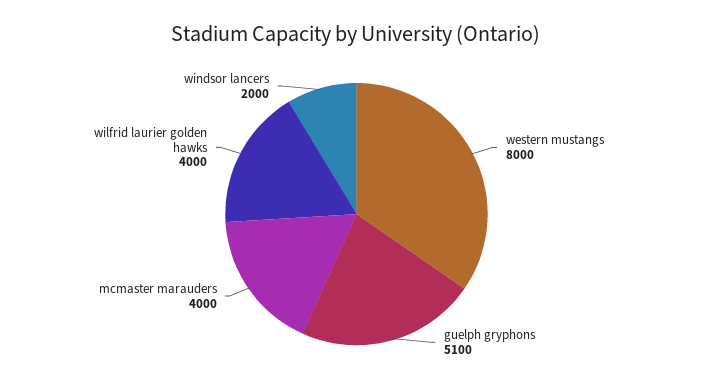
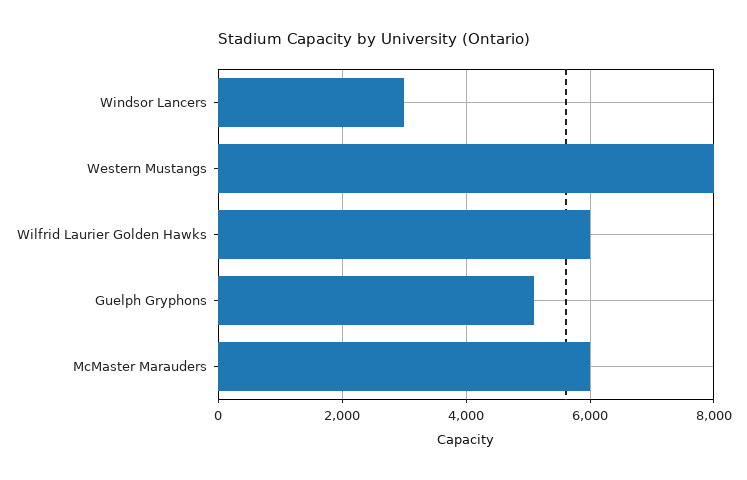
mcmaster marauders: 4000 -> 6000
wilfrid laurier golden hawks: 4000 -> 6000
windsor lancers: 2000 -> 3000

